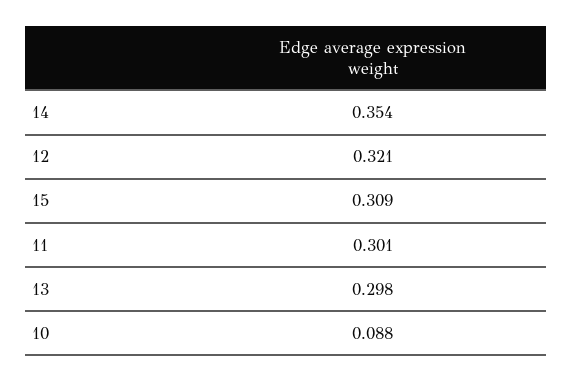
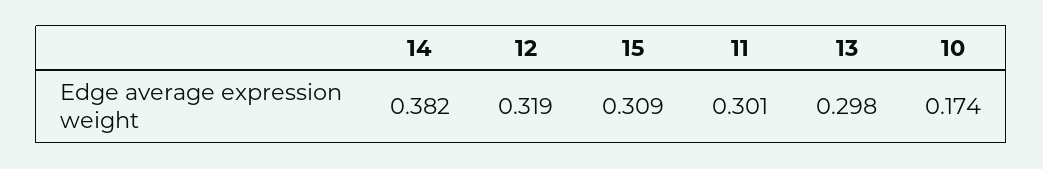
14: 0.354 -> 0.382
12: 0.321 -> 0.319
10: 0.088 -> 0.174

